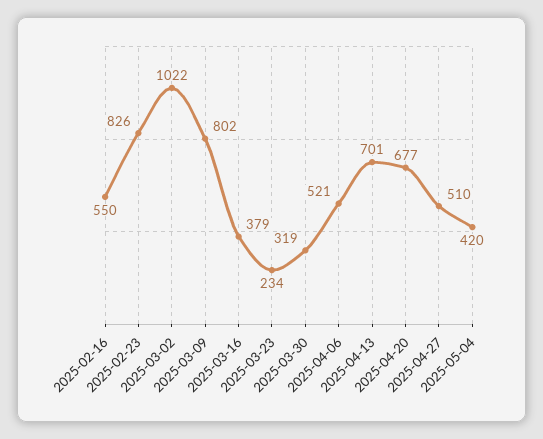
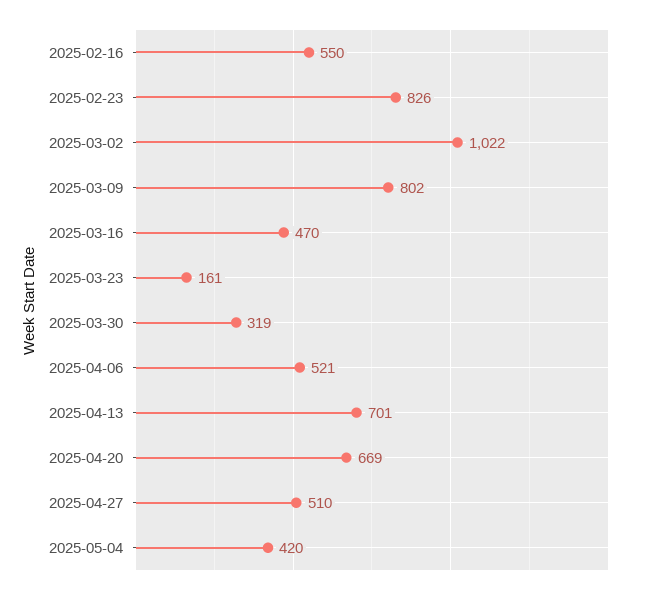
2025-03-16: 379 -> 470
2025-03-23: 234 -> 161
2025-04-20: 677 -> 669

